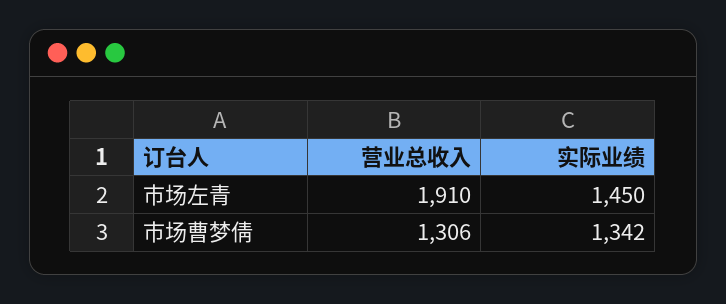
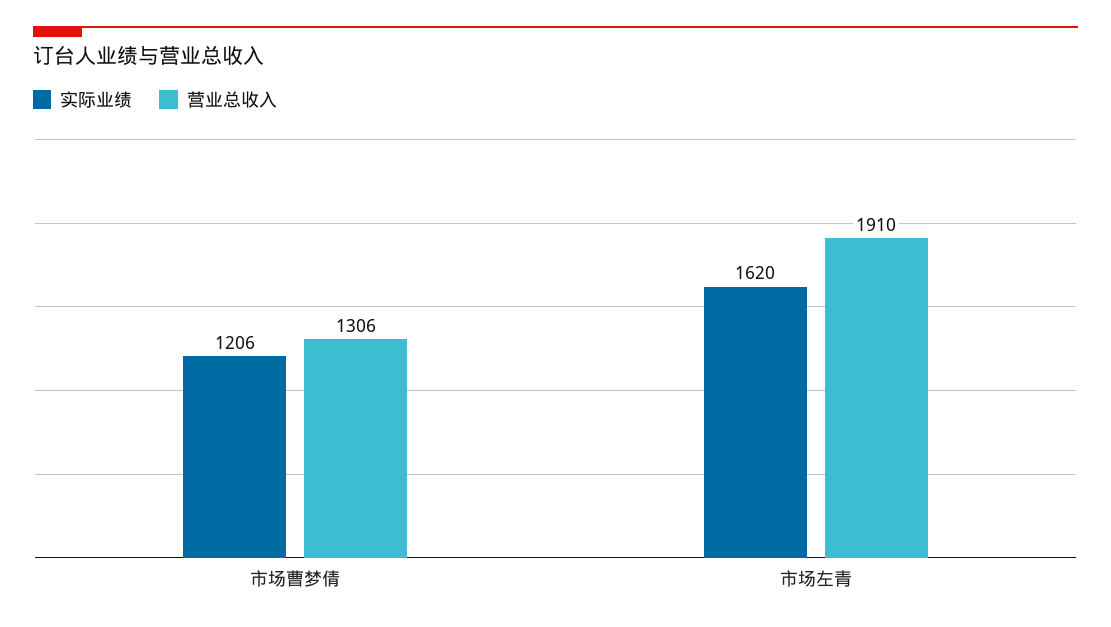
实际业绩, 市场左青: 1450 -> 1620
实际业绩, 市场曹梦倩: 1342 -> 1206

